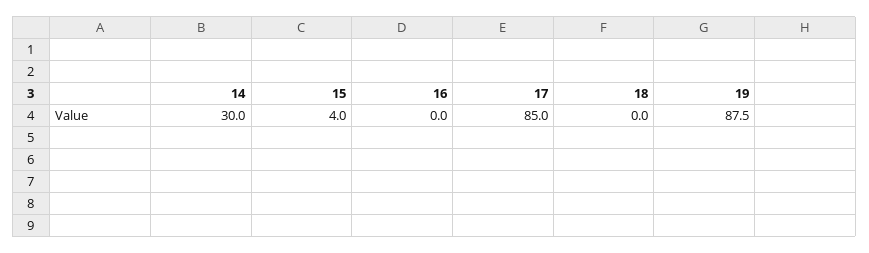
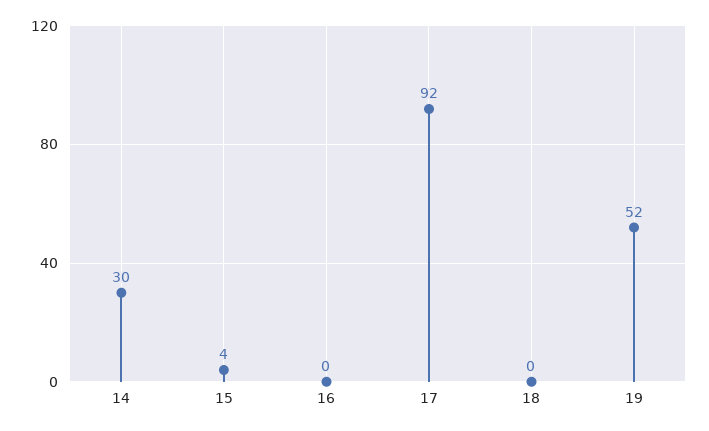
17: 85 -> 92
19: 87.5 -> 52

